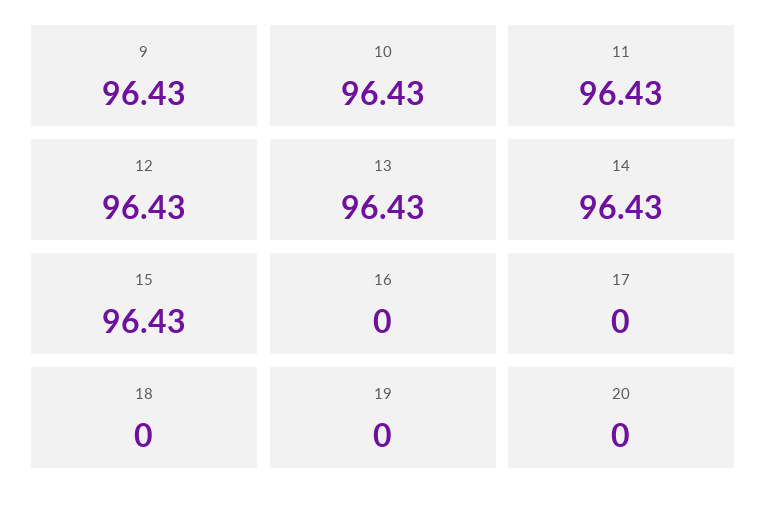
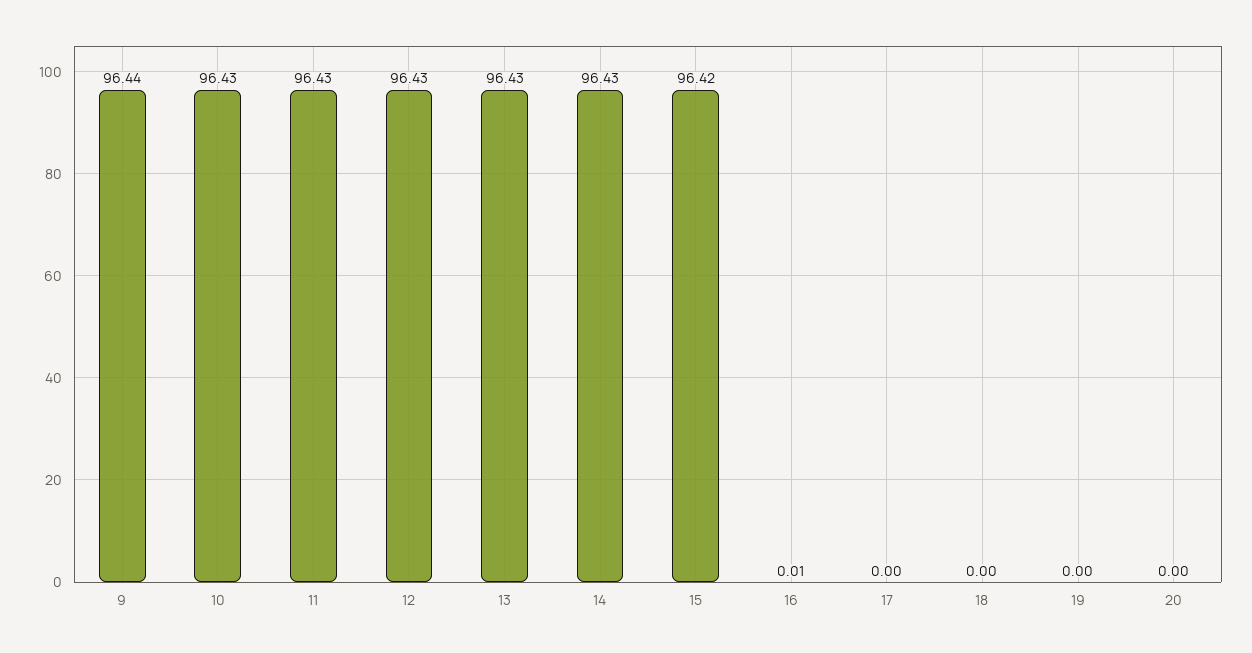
9: 96.43 -> 96.44
15: 96.43 -> 96.42
16: 0 -> 0.01

